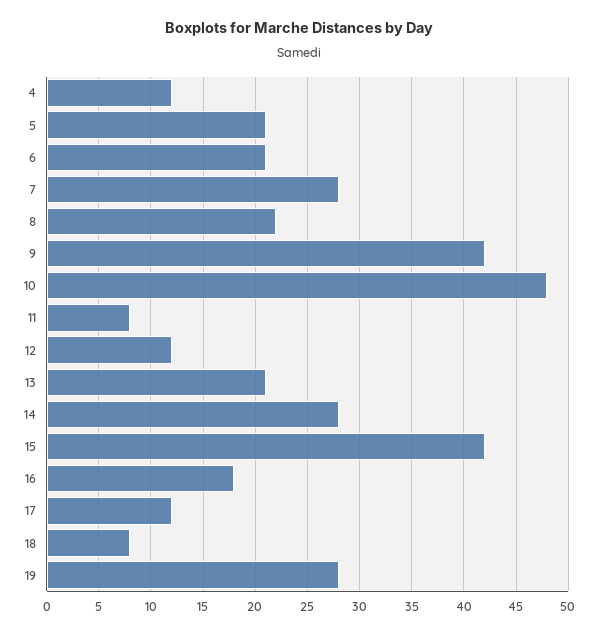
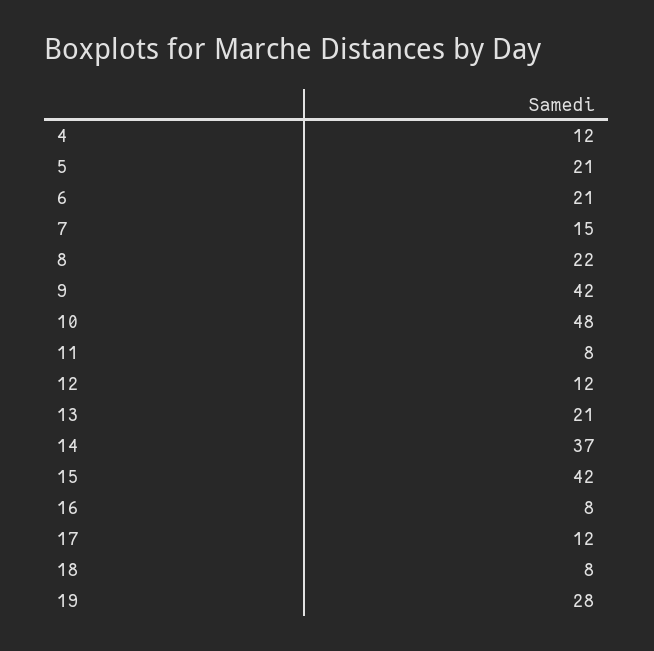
7: 28 -> 15
14: 28 -> 37
16: 18 -> 8

